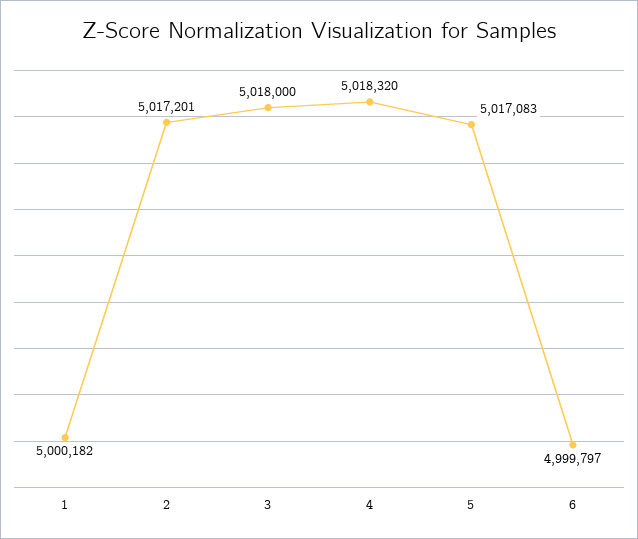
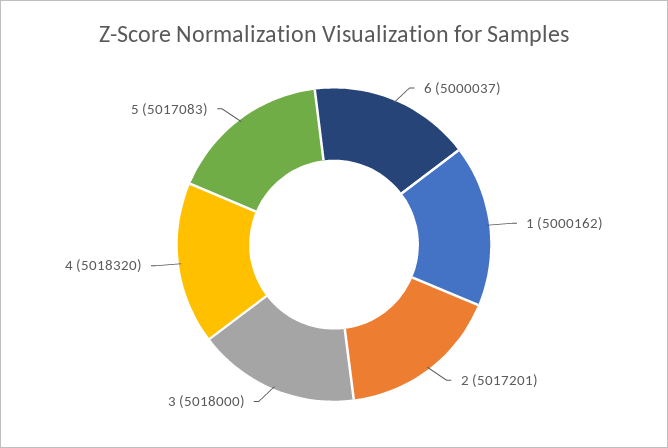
1: 5000182 -> 5000162
6: 4999797 -> 5000037

